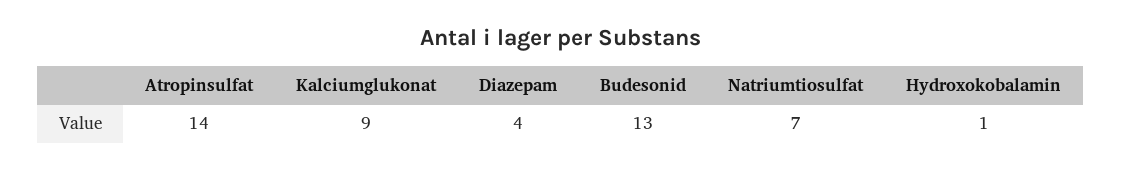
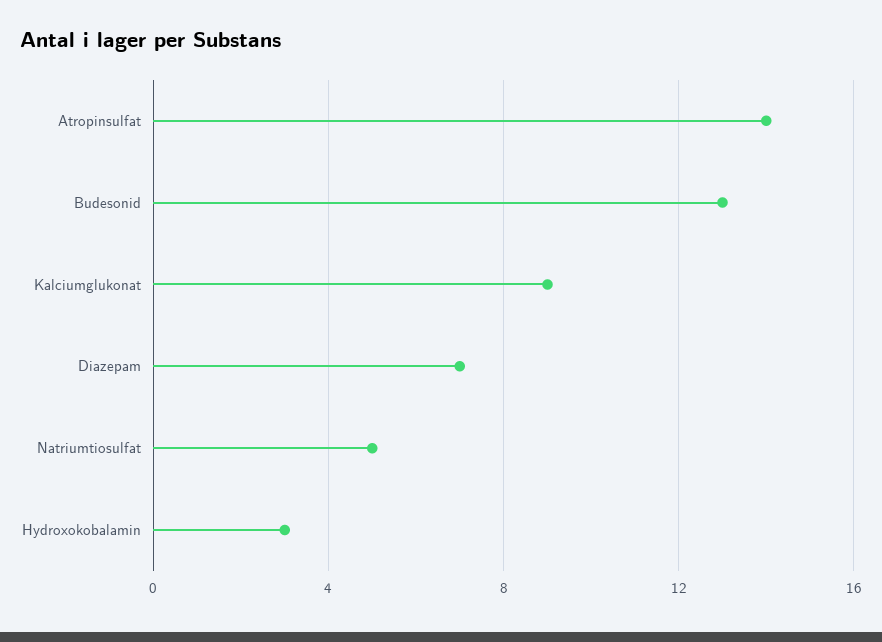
Diazepam: 4 -> 7
Natriumtiosulfat: 7 -> 5
Hydroxokobalamin: 1 -> 3

